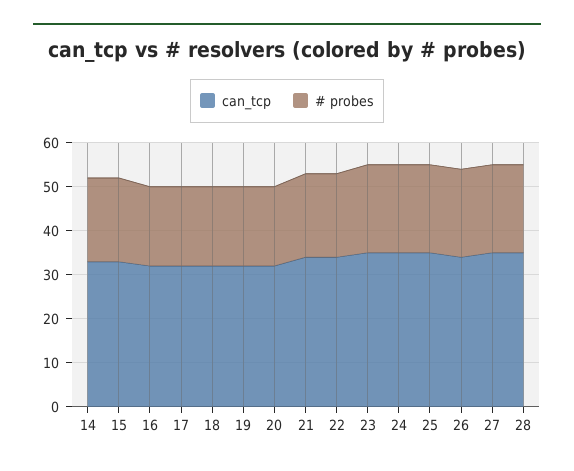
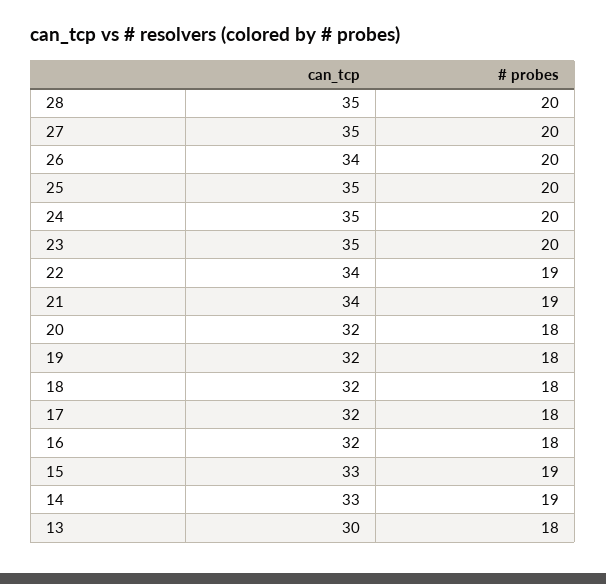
can_tcp, 13: none -> 30
# probes, 13: none -> 18

